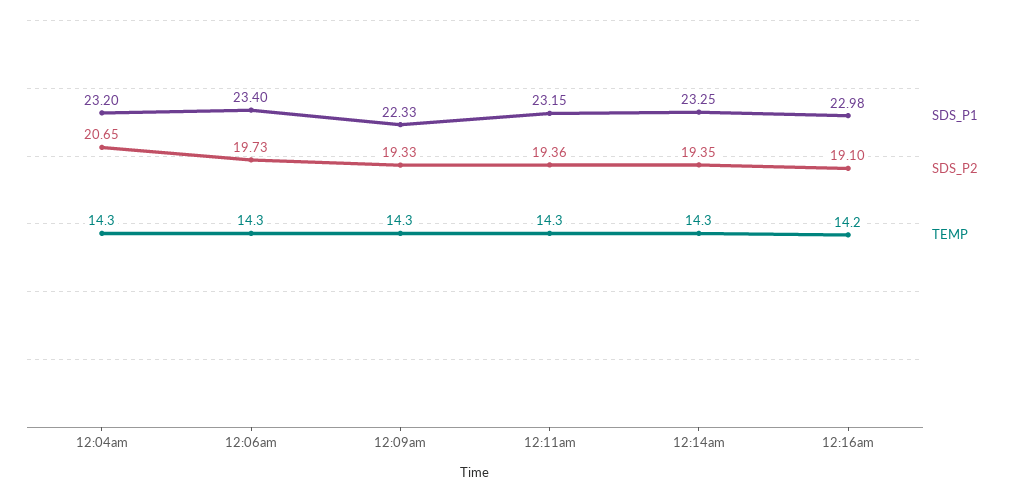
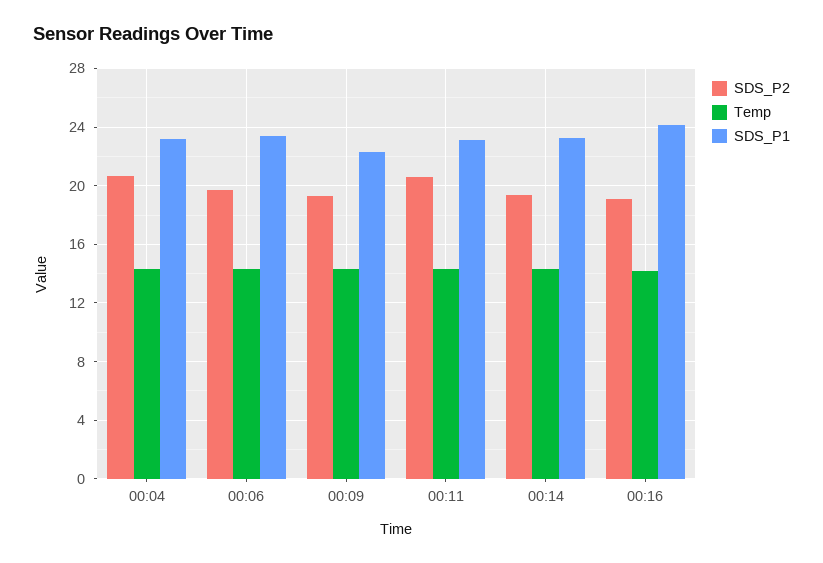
SDS_P2, 12:11am: 19.36 -> 20.5
SDS_P1, 12:16am: 22.98 -> 24

